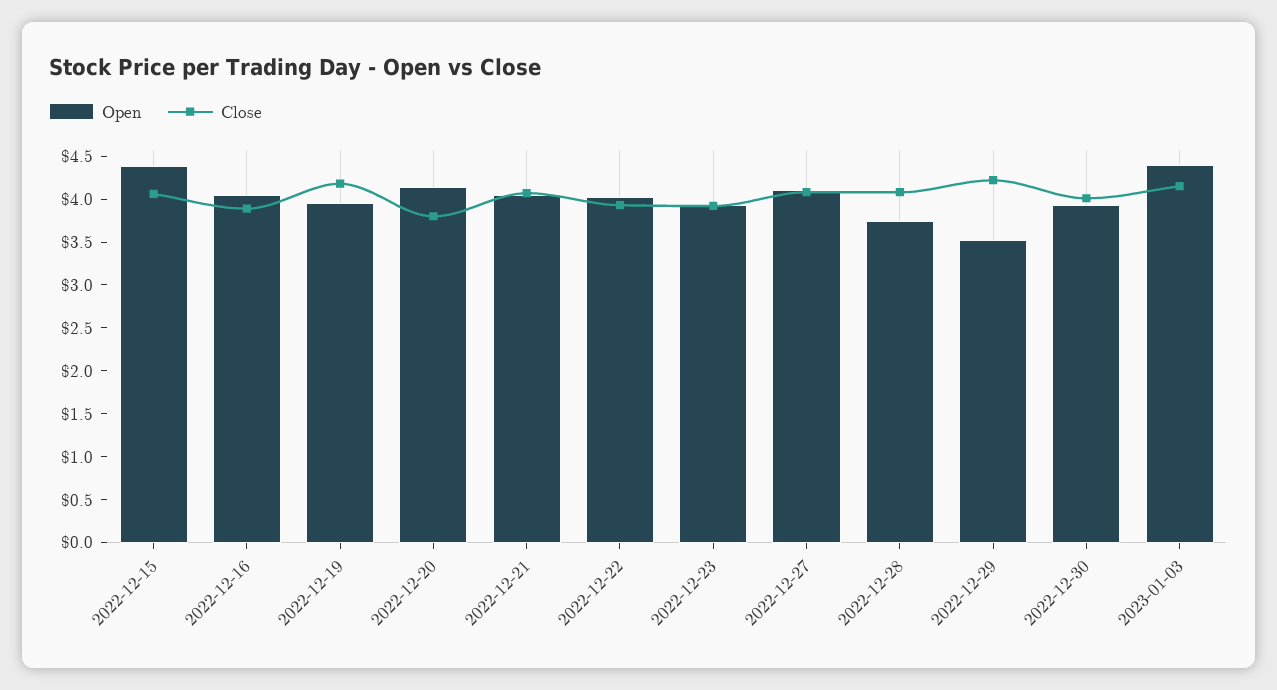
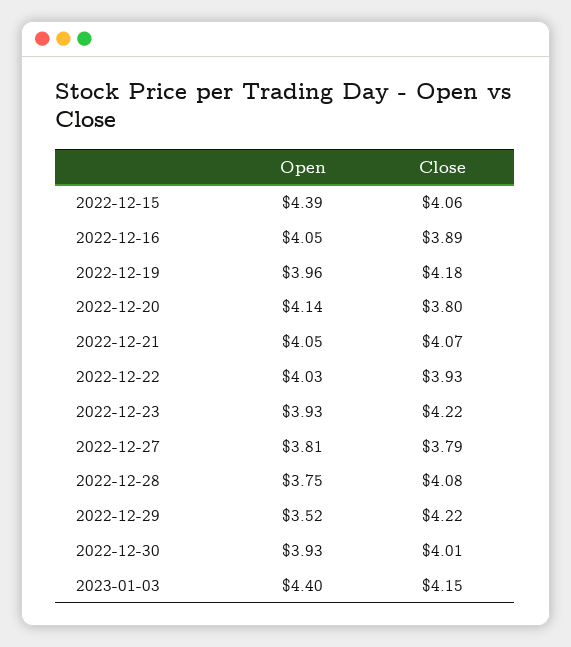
Close, 2022-12-23: 3.9 -> 4.22
Open, 2022-12-27: 4.1 -> 3.81
Close, 2022-12-27: 4.1 -> 3.79

